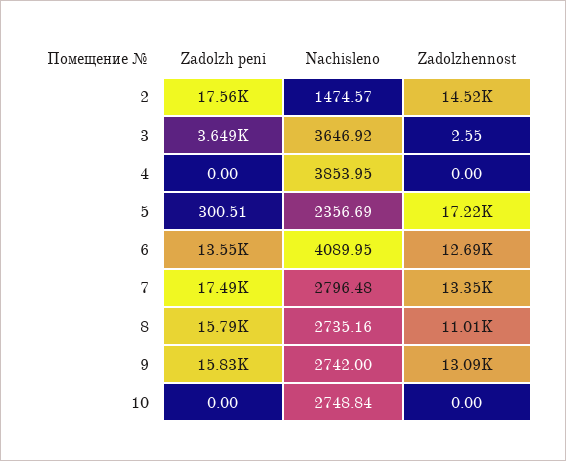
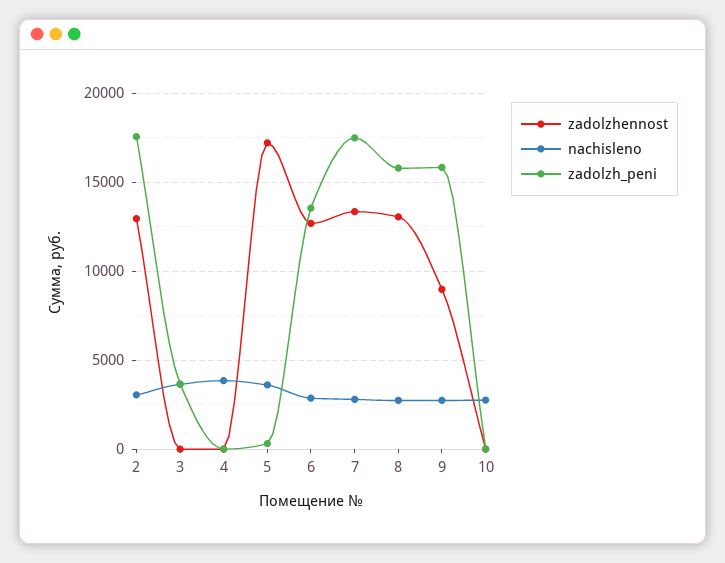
Nachisleno, 2: 1474.57 -> 3000
Zadolzhennost, 2: 14520 -> 13000
Nachisleno, 5: 2356.69 -> 3500
Nachisleno, 6: 4089.95 -> 3000
Zadolzhennost, 8: 11010 -> 13000
Zadolzhennost, 9: 13090 -> 9000

